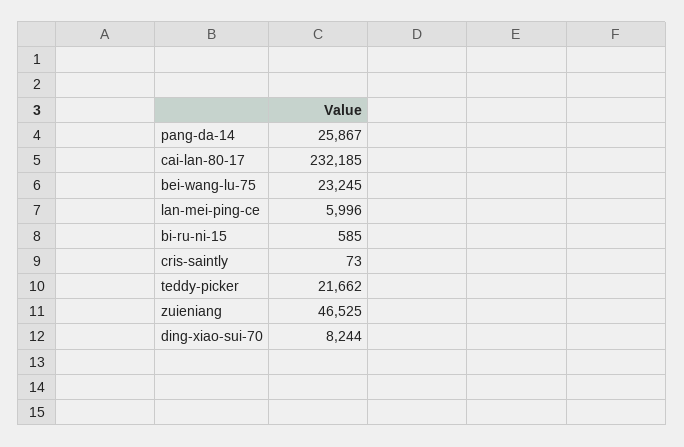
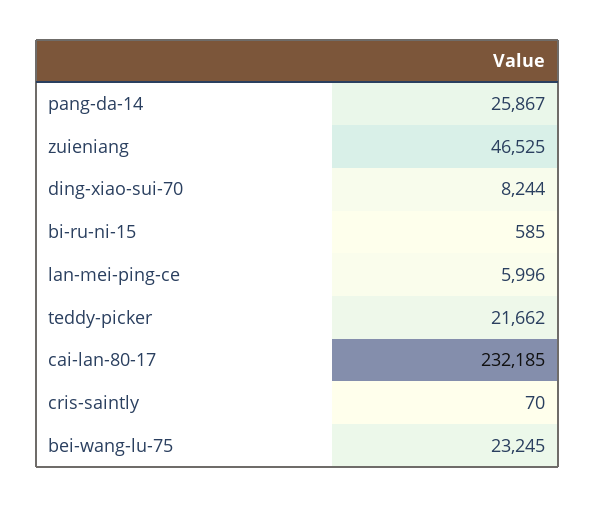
cris-saintly: 73 -> 70

